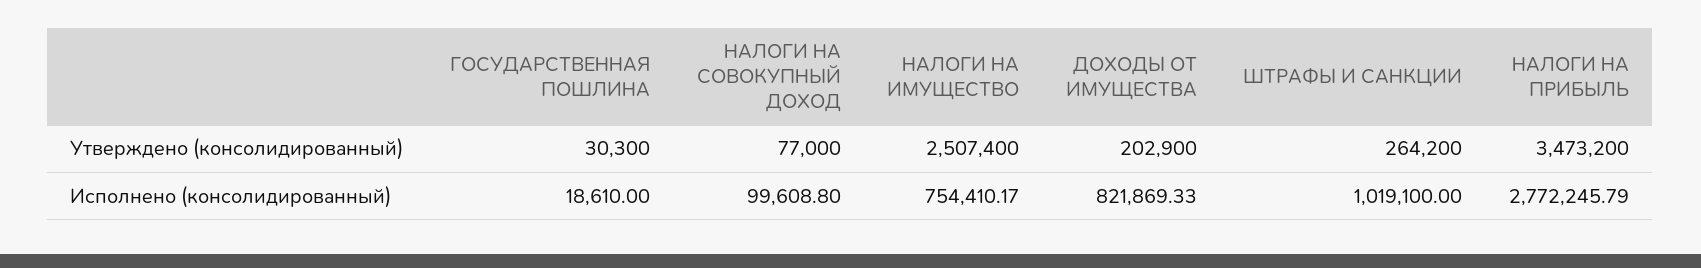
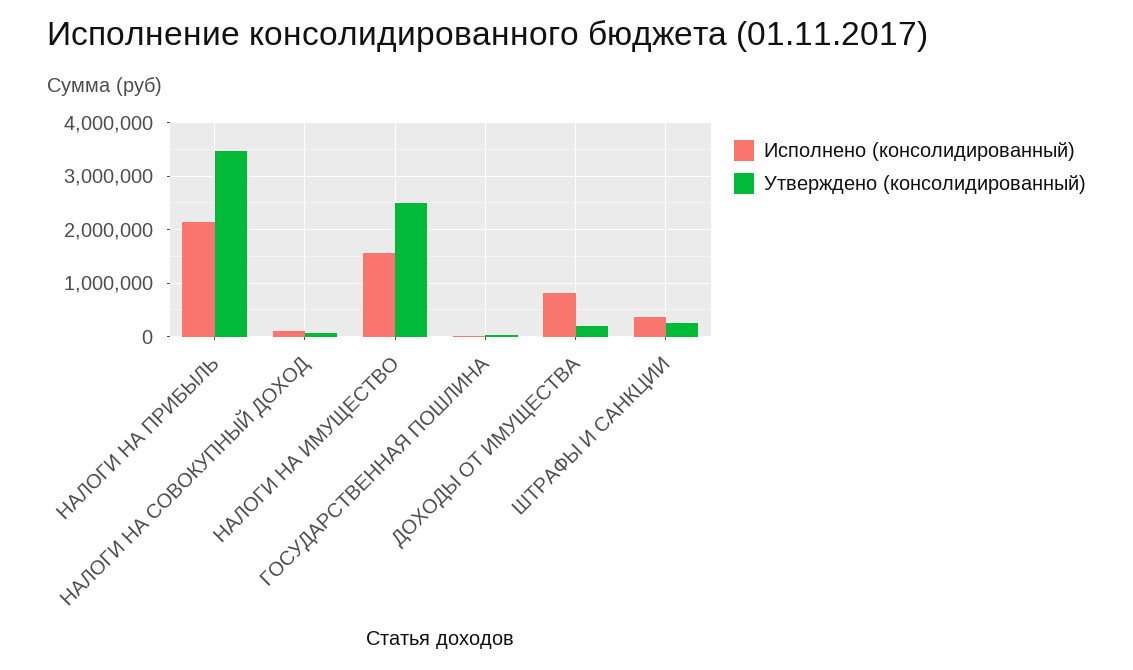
Исполнено (консолидированный), НАЛОГИ НА ИМУЩЕСТВО: 754410.17 -> 1600000
Исполнено (консолидированный), ШТРАФЫ И САНКЦИИ: 1019100 -> 400000
Исполнено (консолидированный), НАЛОГИ НА ПРИБЫЛЬ: 2772245.79 -> 2200000

